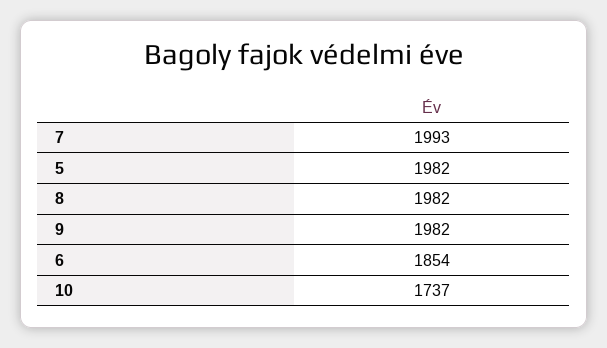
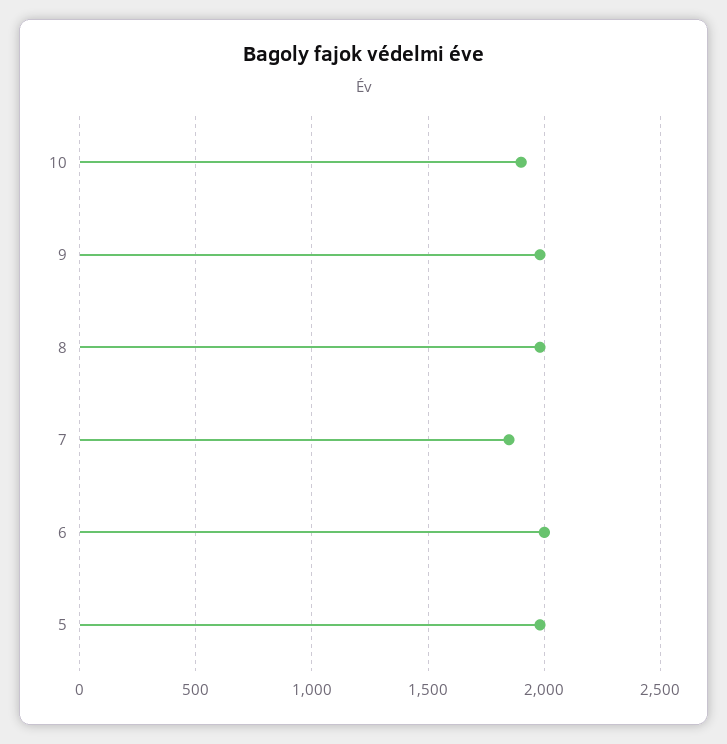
7: 1993 -> 1850
6: 1854 -> 2000
10: 1737 -> 1900

